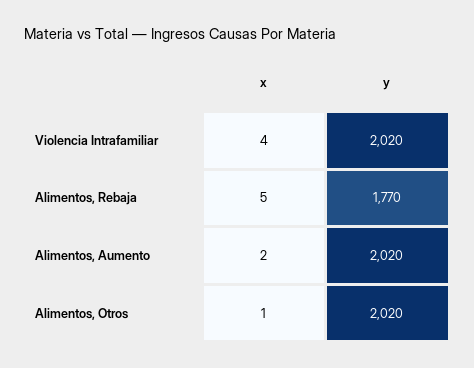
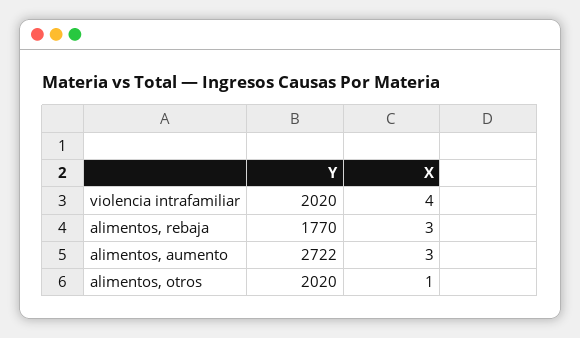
x, Alimentos, Rebaja: 5 -> 3
x, Alimentos, Aumento: 2 -> 3
y, Alimentos, Aumento: 2020 -> 2722

